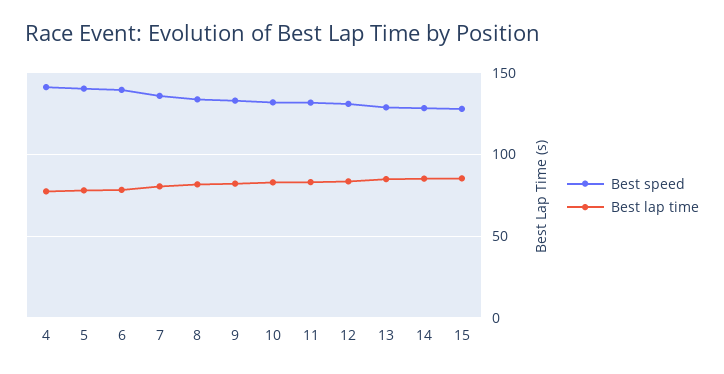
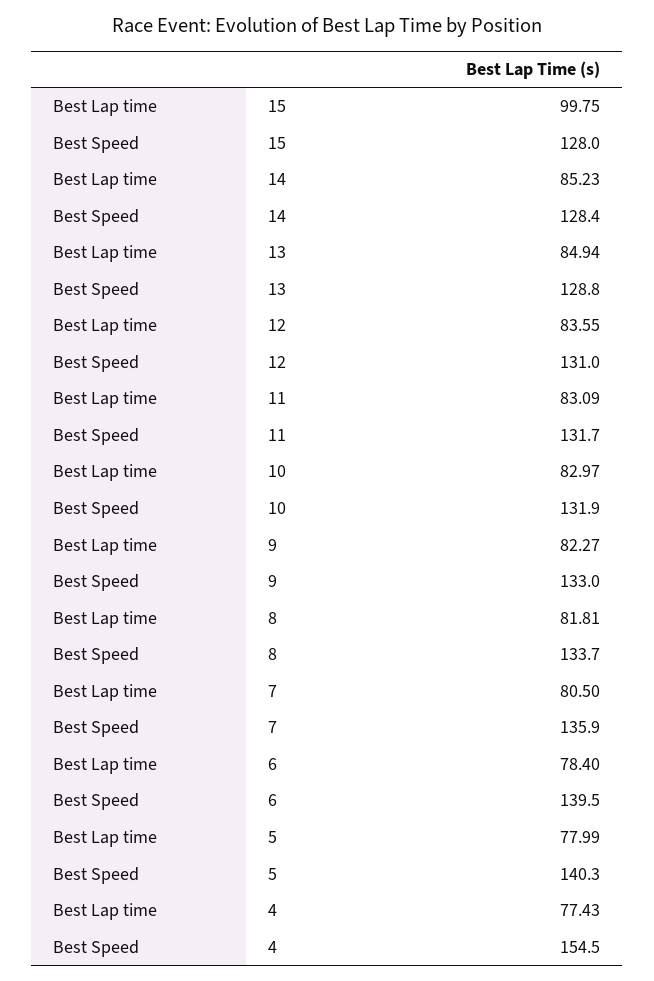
Best speed, 4: 140 -> 154.5
Best lap time, 15: 85 -> 99.75

